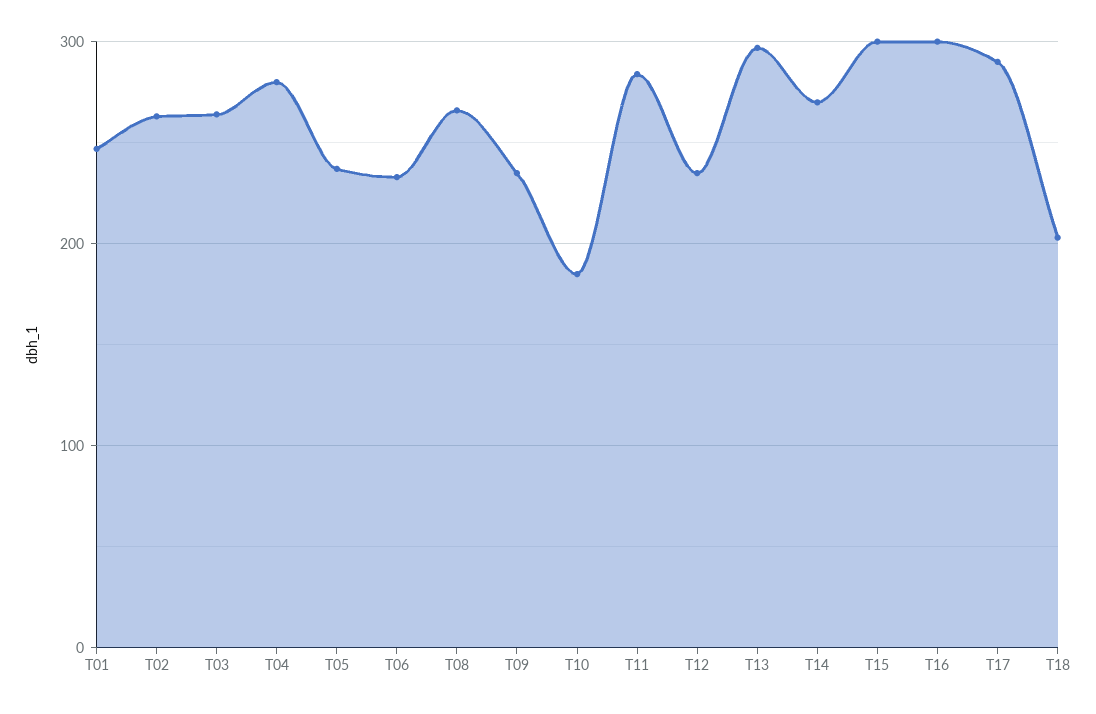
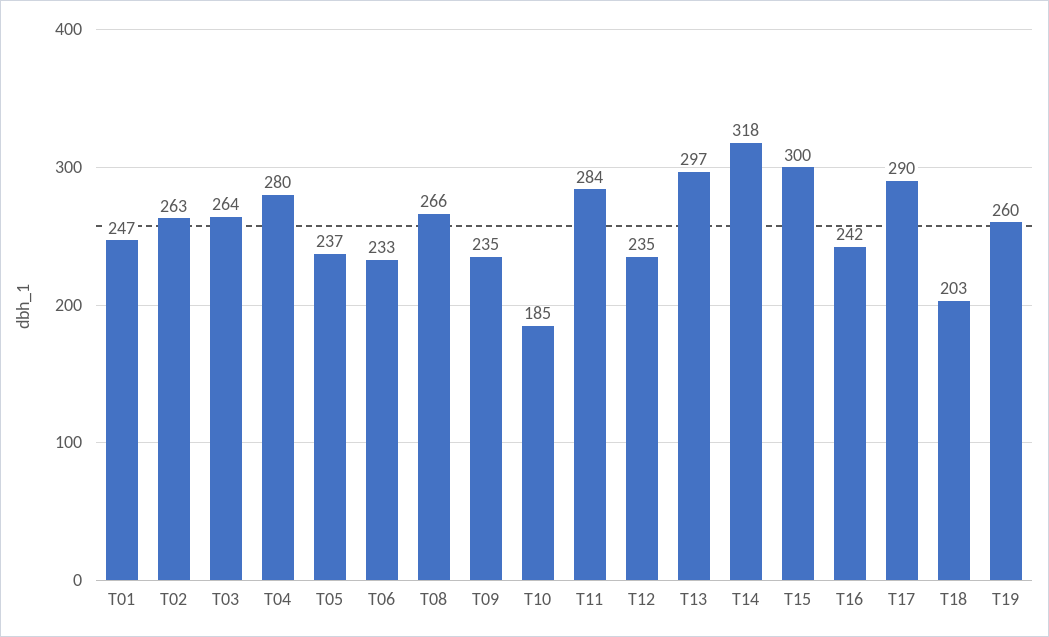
T14: 270 -> 318
T16: 300 -> 242
T19: none -> 260

